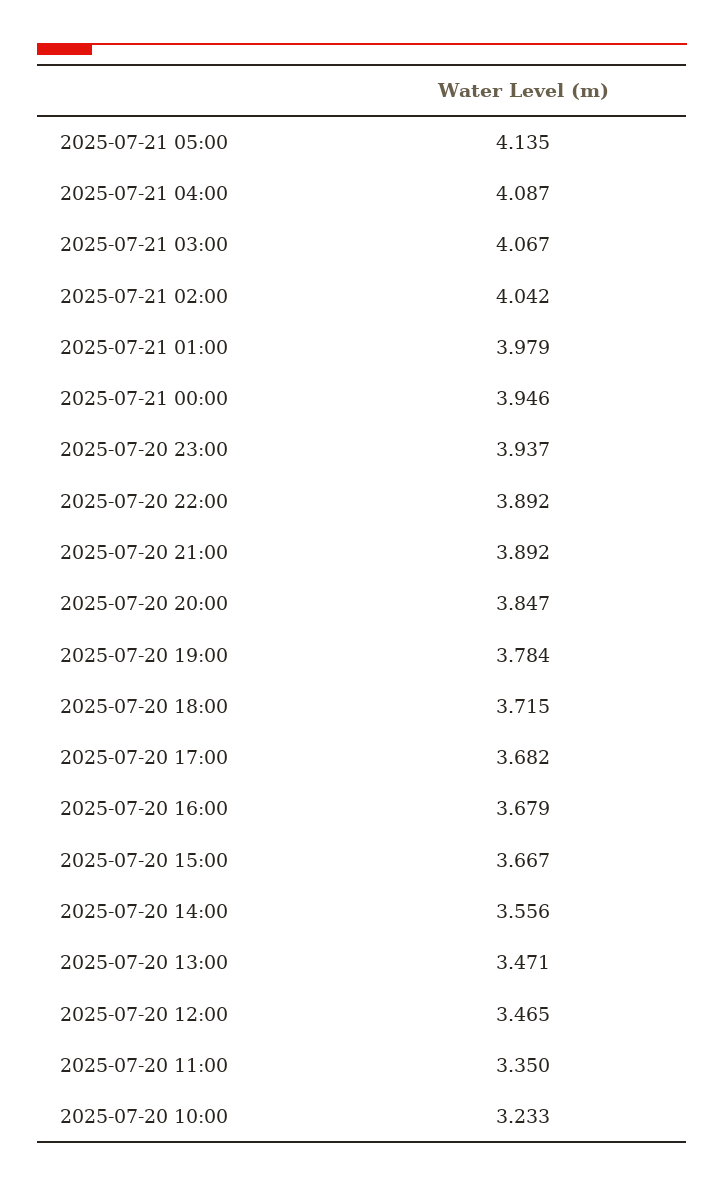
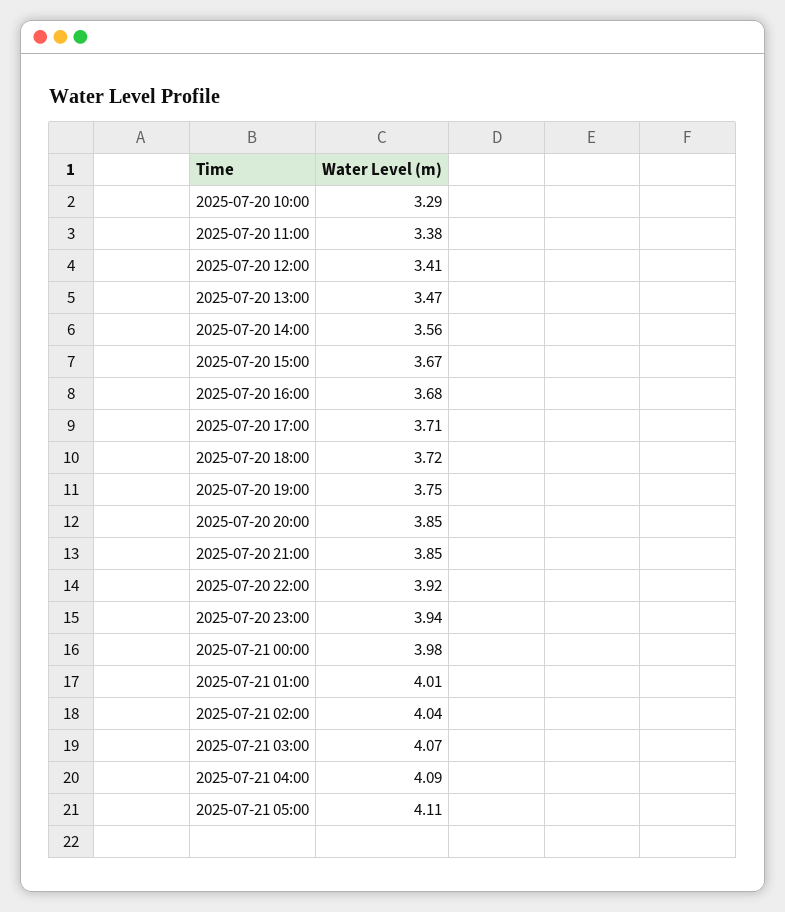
2025-07-21 05:00: 4.135 -> 4.11
2025-07-21 01:00: 3.979 -> 4.01
2025-07-21 00:00: 3.946 -> 3.98
2025-07-20 22:00: 3.892 -> 3.92
2025-07-20 21:00: 3.892 -> 3.85
2025-07-20 19:00: 3.784 -> 3.75
2025-07-20 17:00: 3.682 -> 3.71
2025-07-20 12:00: 3.465 -> 3.41
2025-07-20 11:00: 3.35 -> 3.38
2025-07-20 10:00: 3.233 -> 3.29

